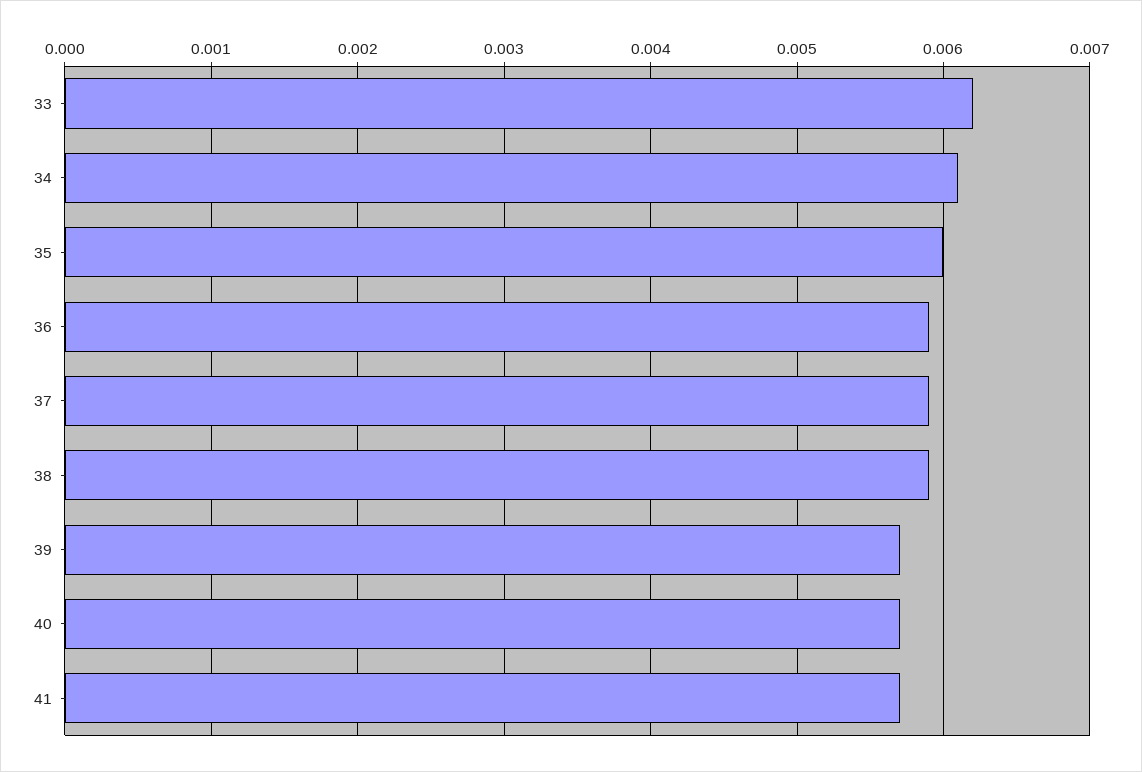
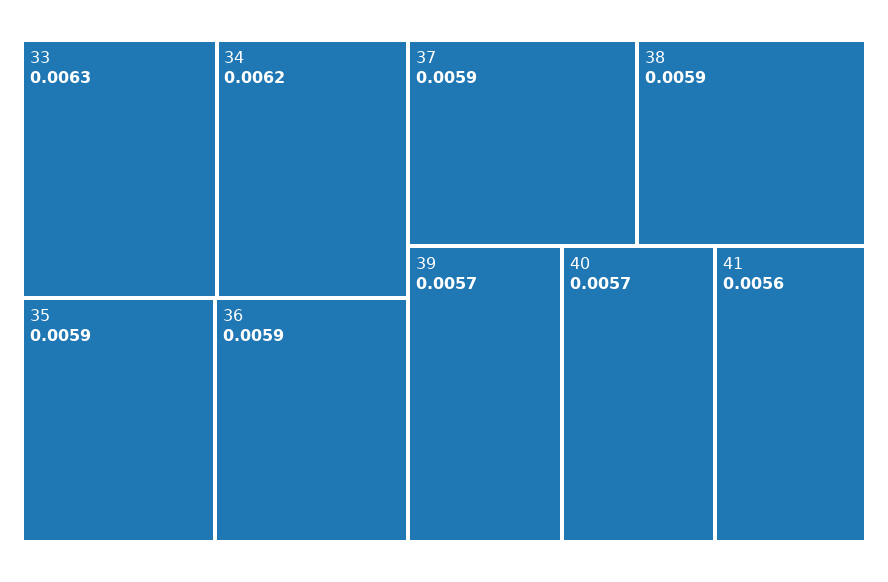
33: 0.0062 -> 0.0063
34: 0.0061 -> 0.0062
35: 0.006 -> 0.0059
41: 0.0057 -> 0.0056

